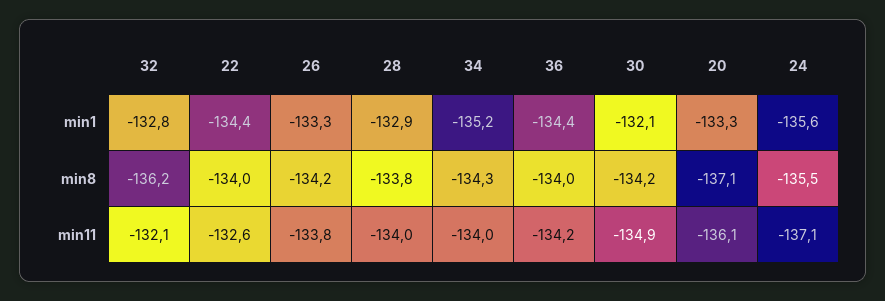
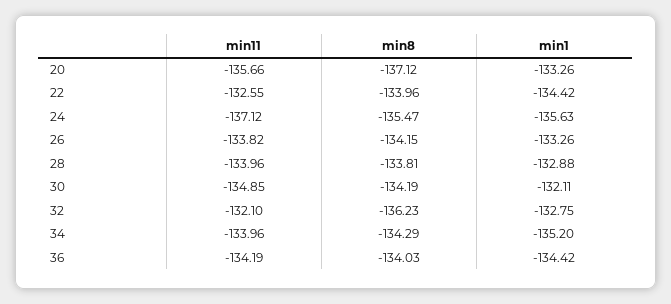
20, min11: -136.1 -> -135.66

